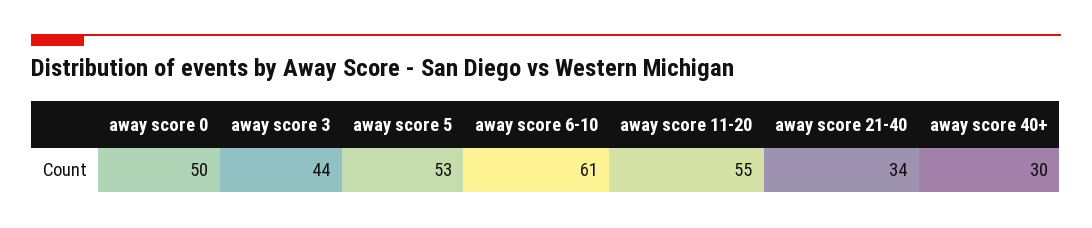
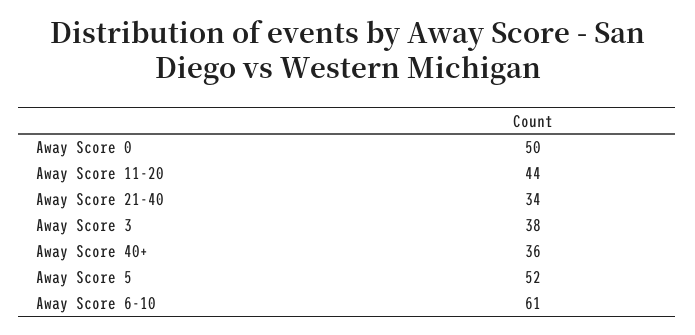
away score 3: 44 -> 38
away score 5: 53 -> 52
away score 11-20: 55 -> 44
away score 40+: 30 -> 36

